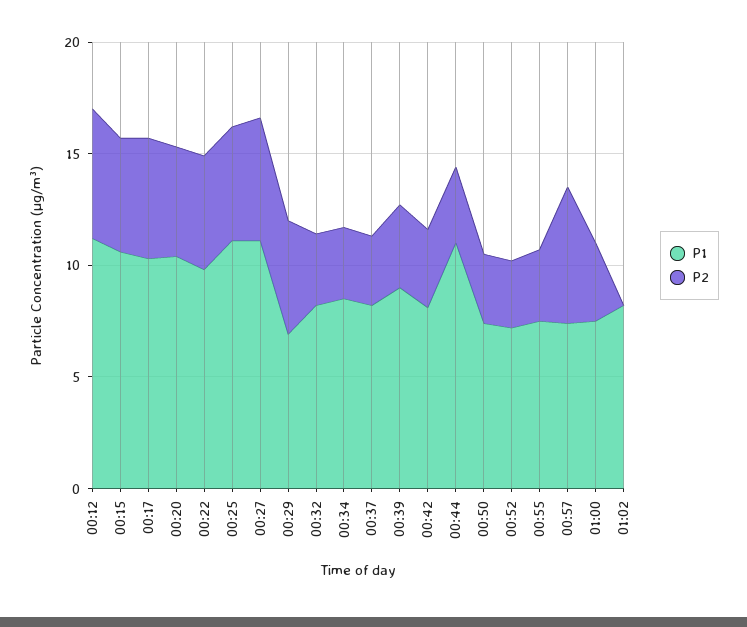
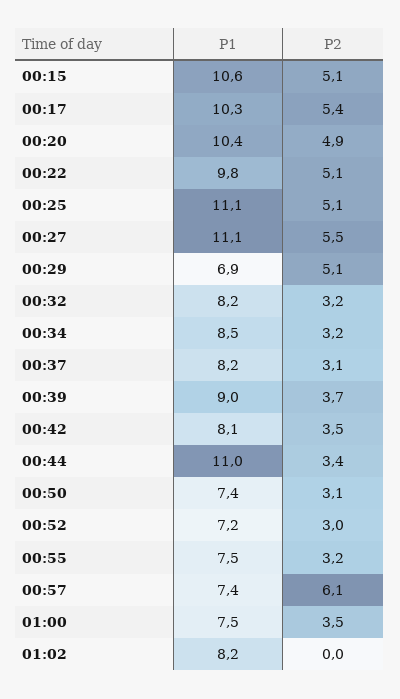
P1, 00:12: 11 -> none
P2, 00:12: 6 -> none

